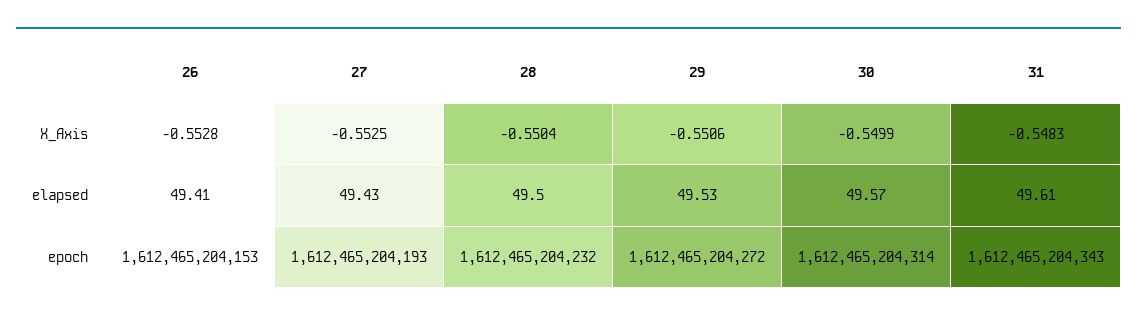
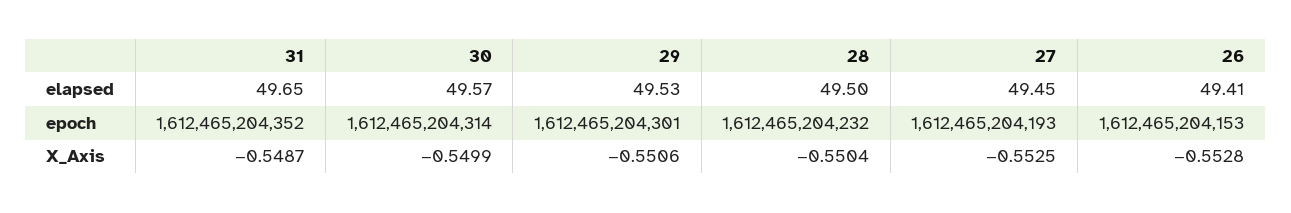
31, X_Axis: -0.5483 -> -0.5487
27, elapsed: 49.43 -> 49.45
31, elapsed: 49.61 -> 49.65
29, epoch: 1612465204272 -> 1612465204301
31, epoch: 1612465204343 -> 1612465204352

